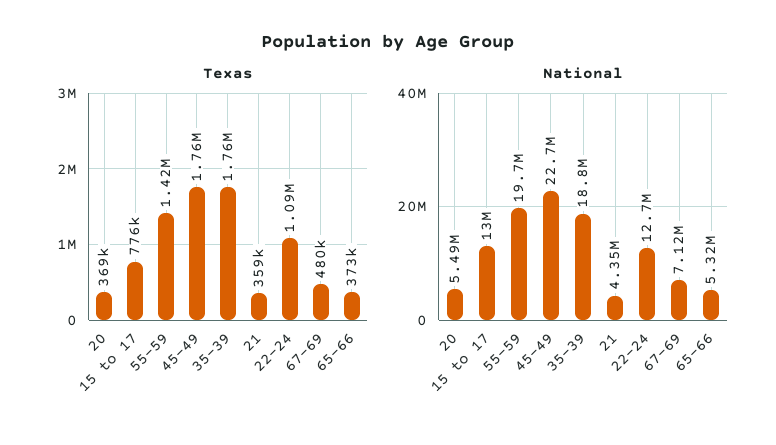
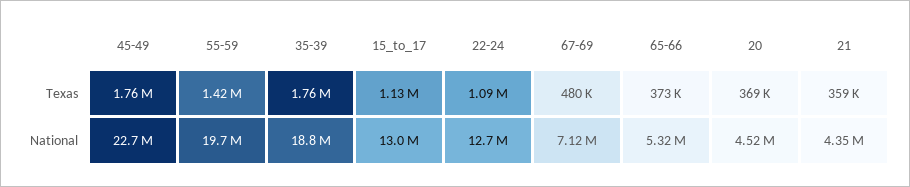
Texas, 15 to 17: 776000 -> 1130000
National, 20: 5490000 -> 4520000

